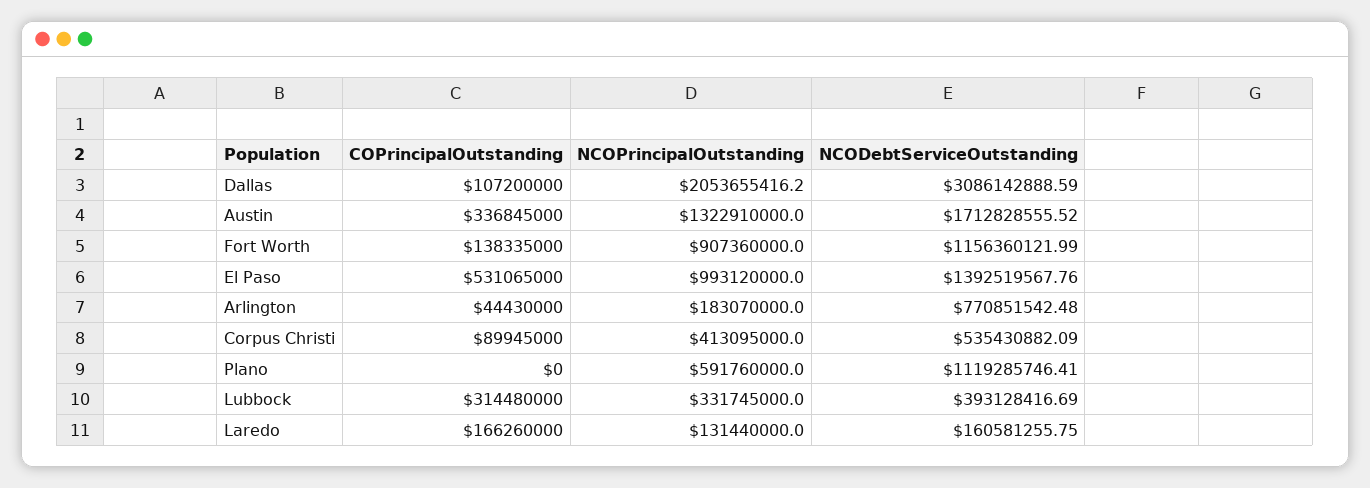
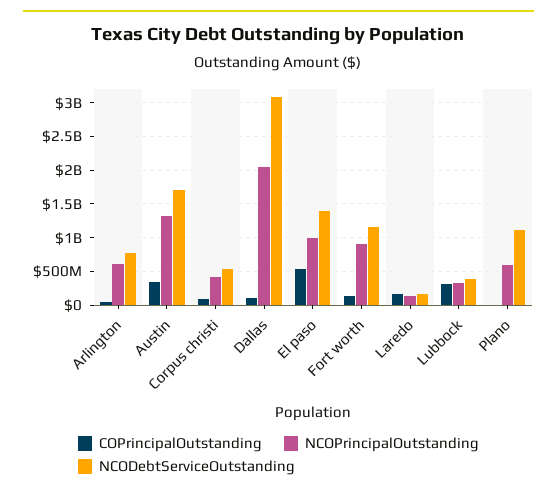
NCOPrincipalOutstanding, Arlington: 183070000 -> 600000000

